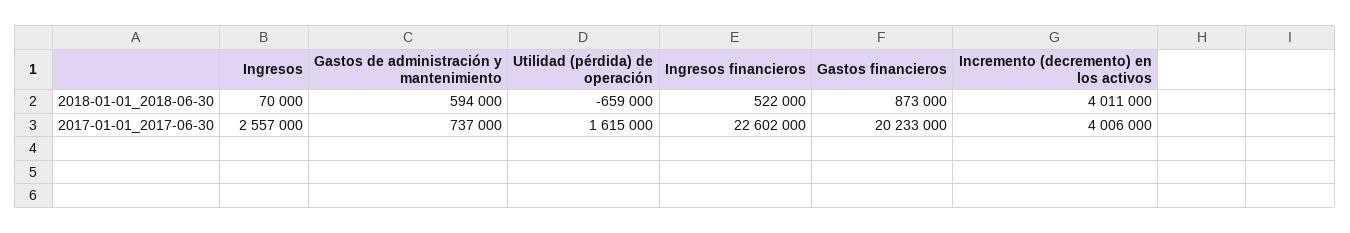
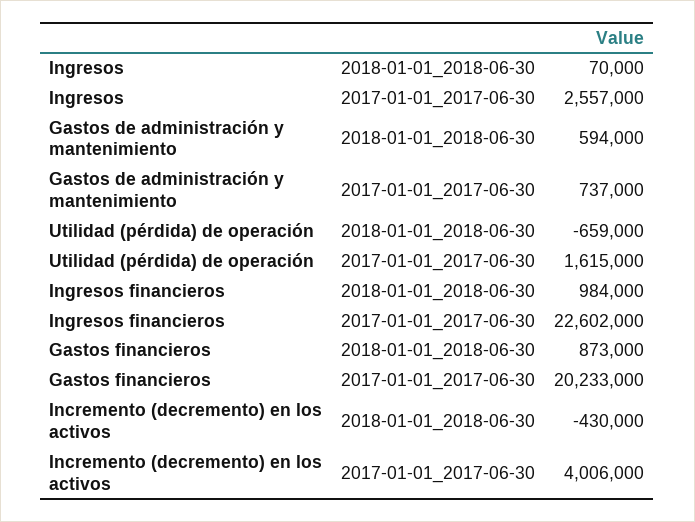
Ingresos financieros, 2018-01-01_2018-06-30: 522000 -> 984000
Incremento (decremento) en los activos, 2018-01-01_2018-06-30: 4011000 -> -430000

